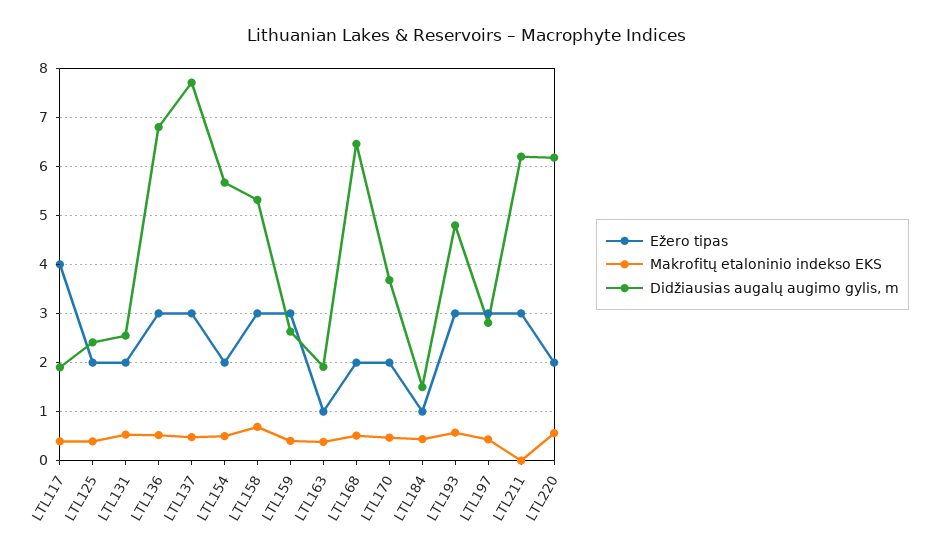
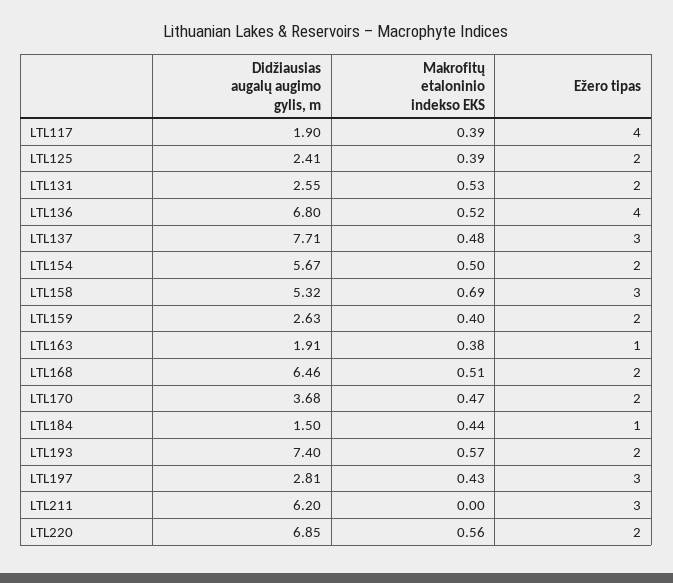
Ežero tipas, LTL136: 3 -> 4
Ežero tipas, LTL159: 3 -> 2
Ežero tipas, LTL193: 3 -> 2
Didžiausias augalų augimo gylis, m, LTL193: 4.8 -> 7.4
Didžiausias augalų augimo gylis, m, LTL220: 6.2 -> 6.85

